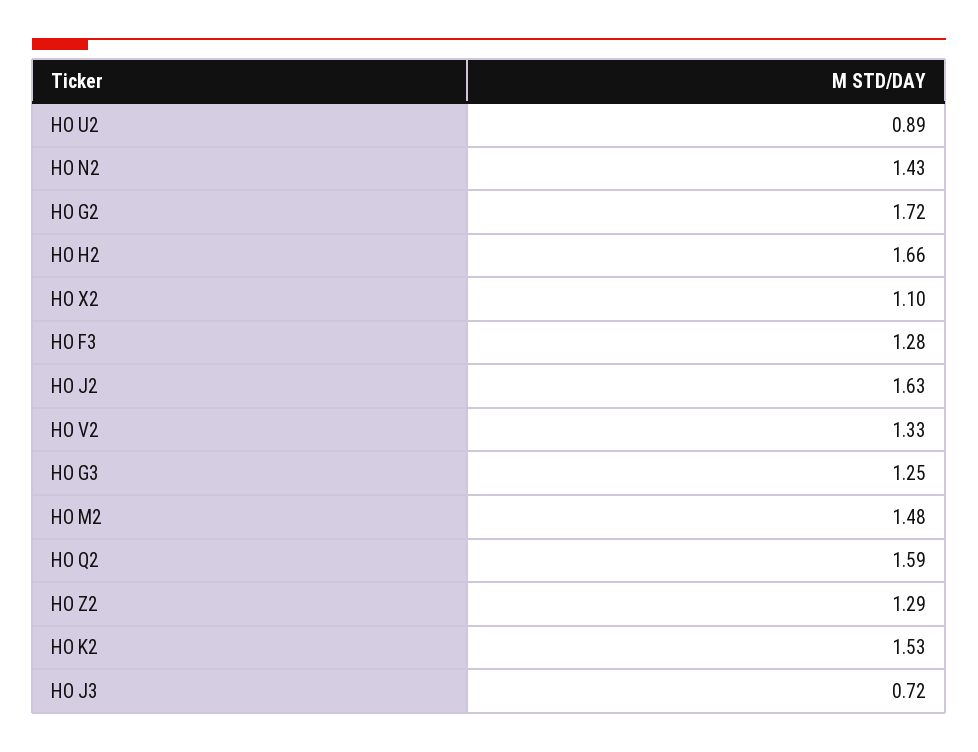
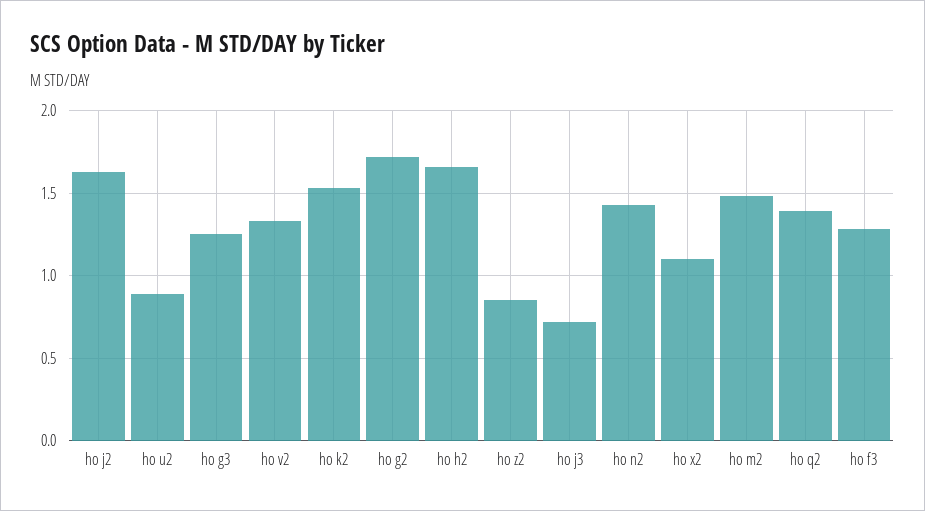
HO Q2: 1.59 -> 1.4
HO Z2: 1.29 -> 0.85

